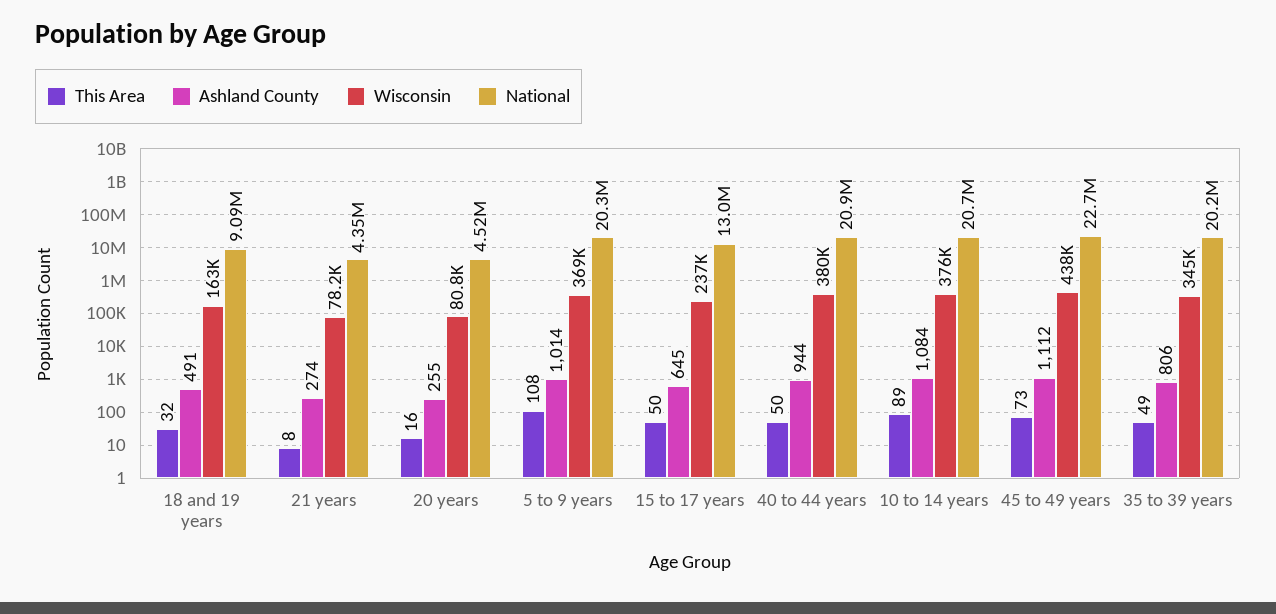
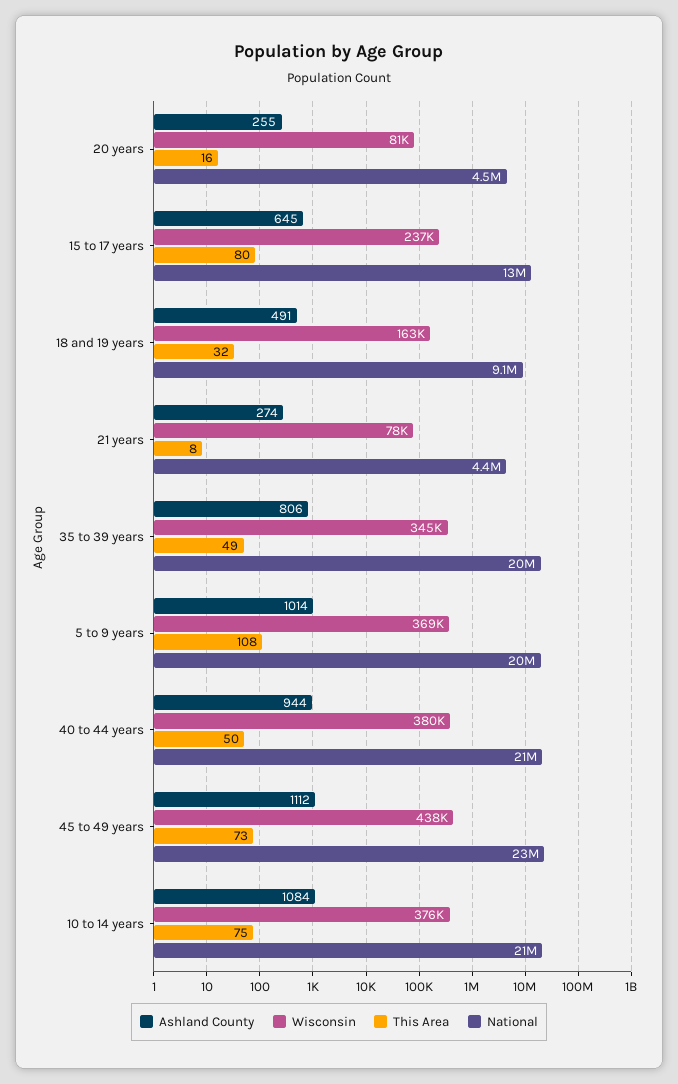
This Area, 15 to 17 years: 50 -> 80
This Area, 10 to 14 years: 89 -> 75

